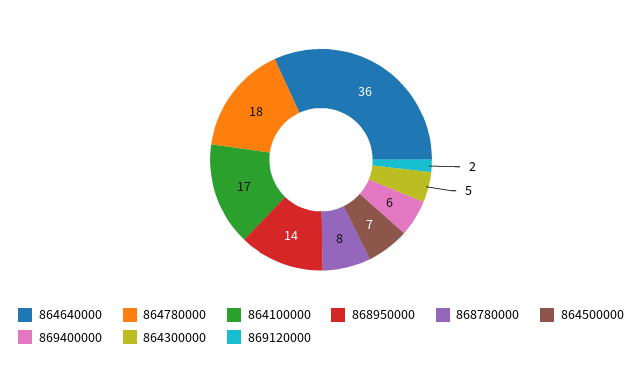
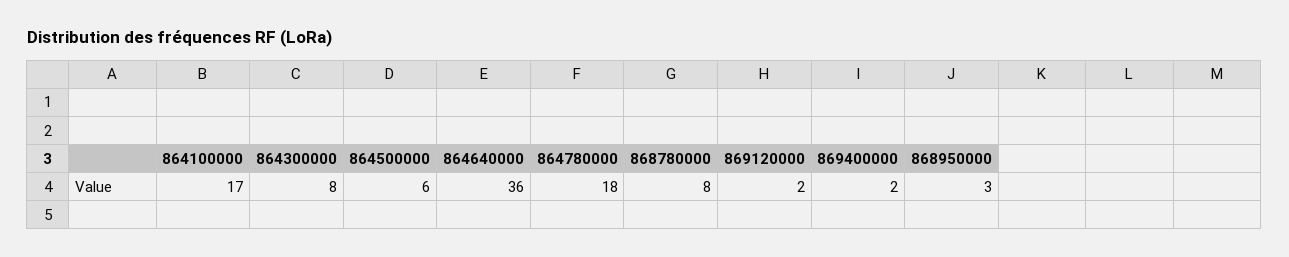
868950000: 14 -> 3
864500000: 7 -> 6
869400000: 6 -> 2
864300000: 5 -> 8

